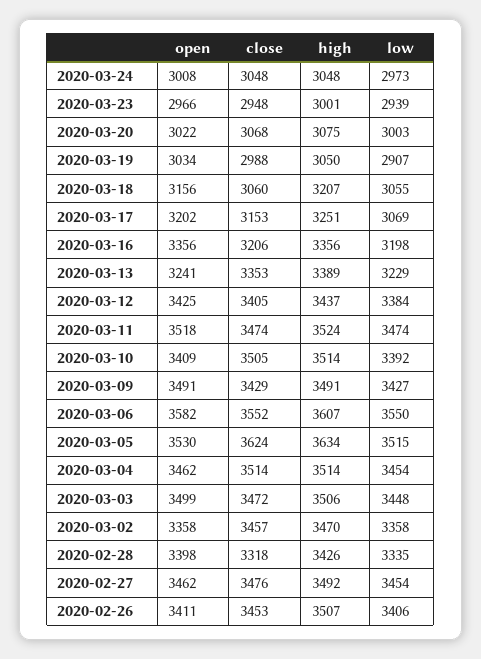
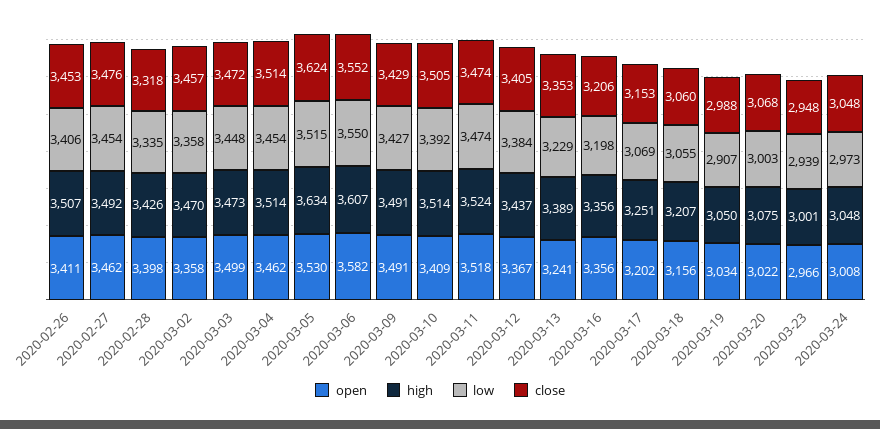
open, 2020-03-12: 3425 -> 3367
high, 2020-03-03: 3506 -> 3473

